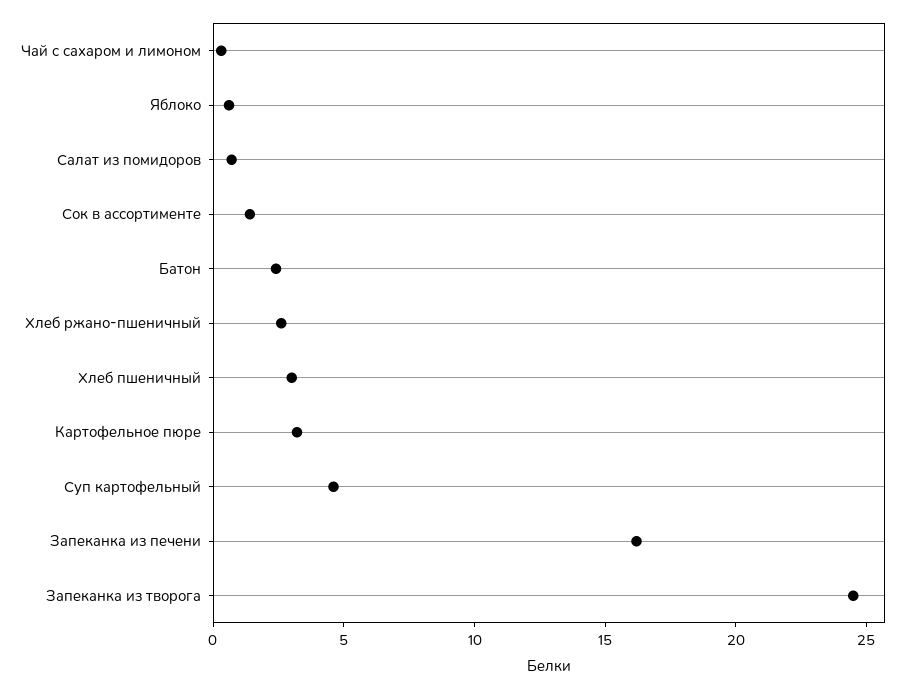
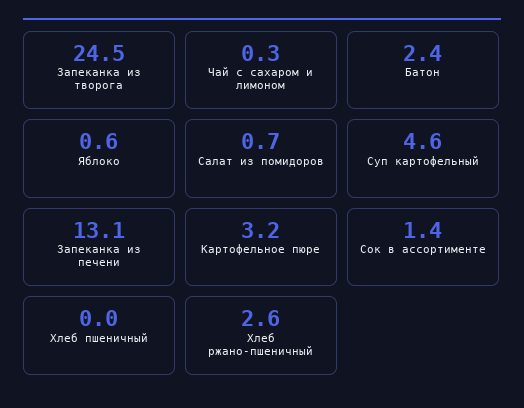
Хлеб пшеничный: 3 -> 0
Запеканка из печени: 16 -> 13.1

